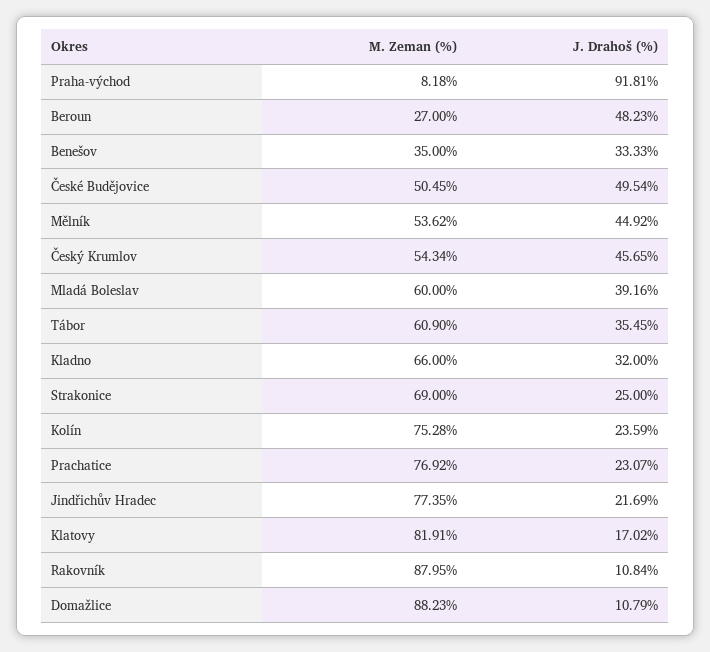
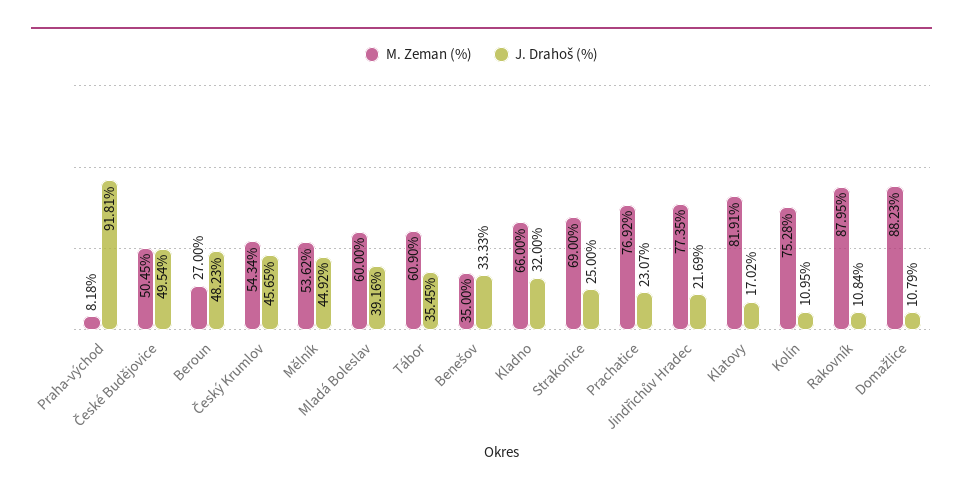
J. Drahoš (%), Kolín: 23.59 -> 10.95

